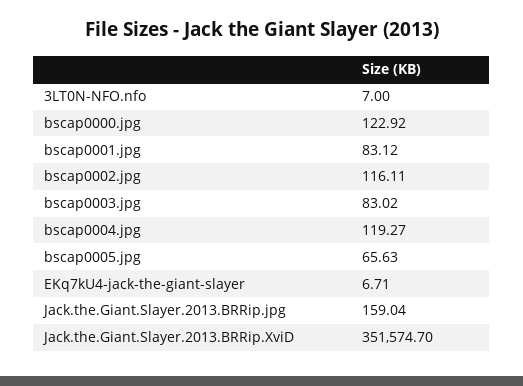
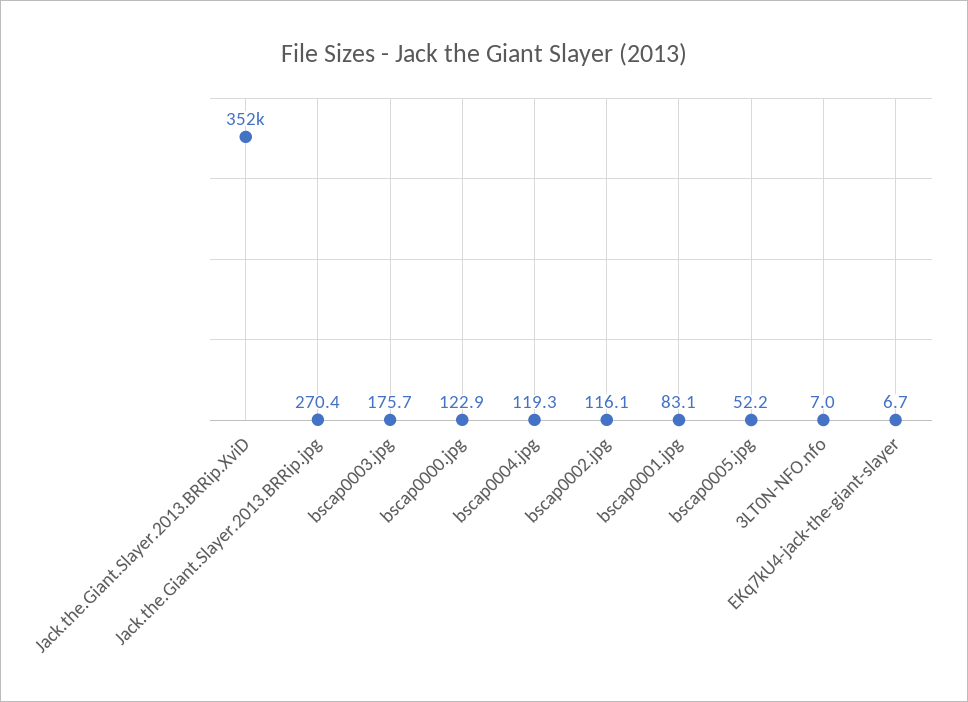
bscap0003.jpg: 83.02 -> 175.7
bscap0005.jpg: 65.63 -> 52.2
Jack.the.Giant.Slayer.2013.BRRip.jpg: 159.04 -> 270.4

